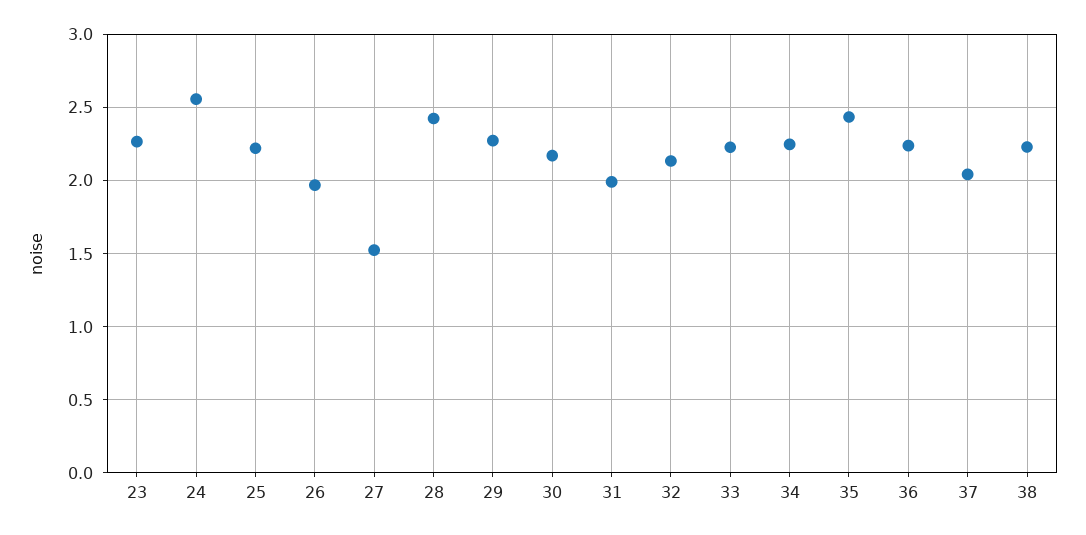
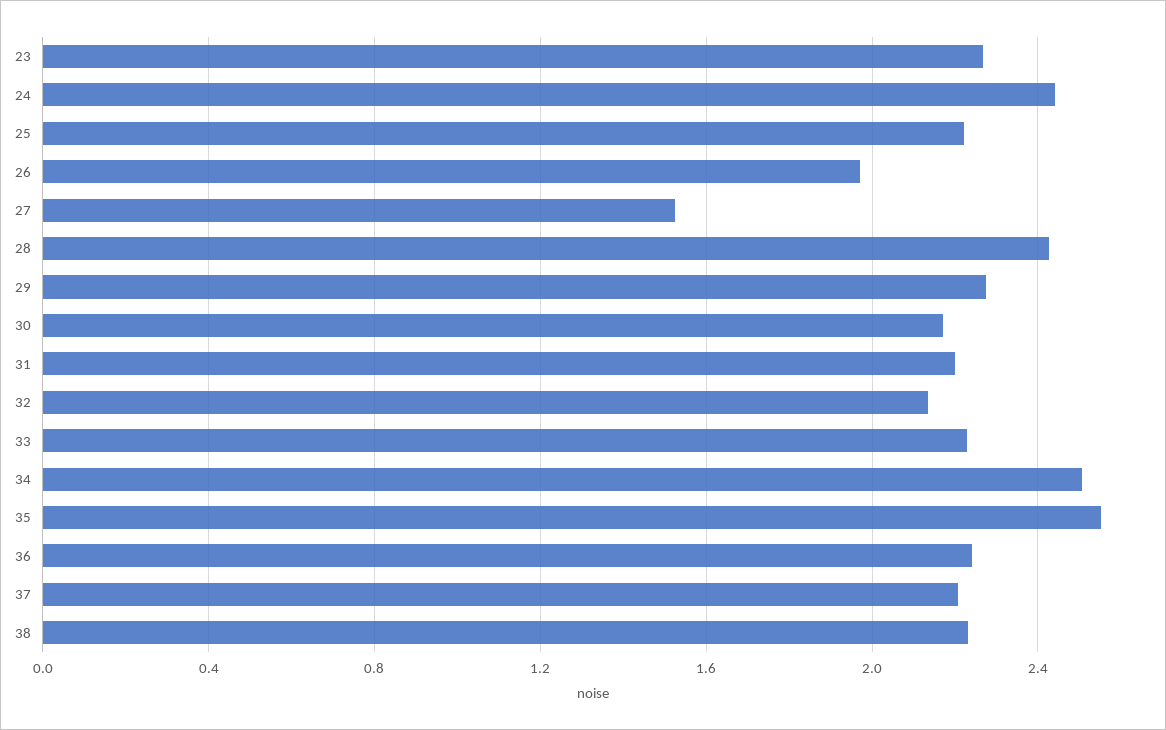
24: 2.55 -> 2.45
31: 2 -> 2.2
34: 2.25 -> 2.5
35: 2.45 -> 2.55
37: 2.05 -> 2.2

